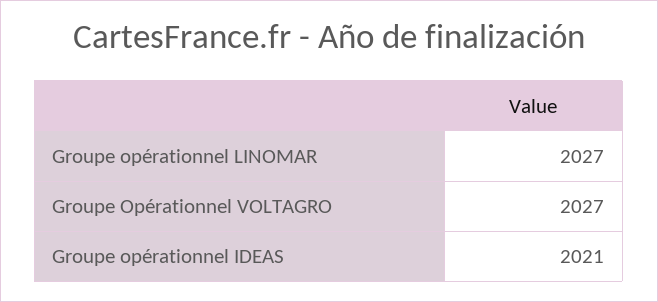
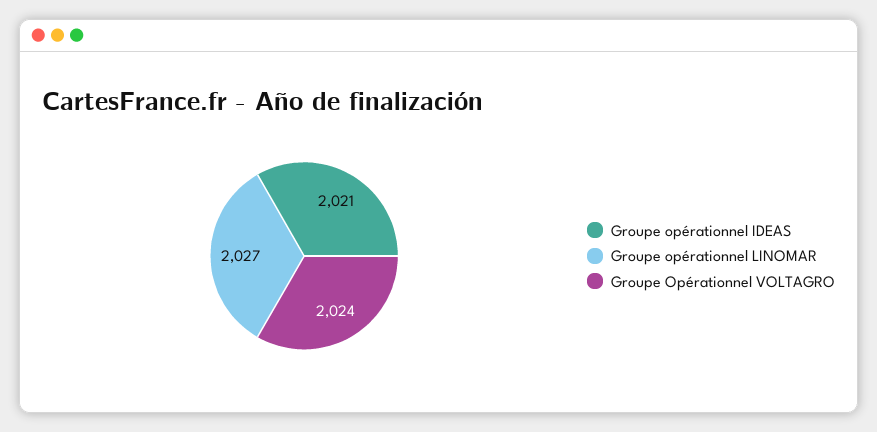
Groupe Opérationnel VOLTAGRO: 2027 -> 2024

